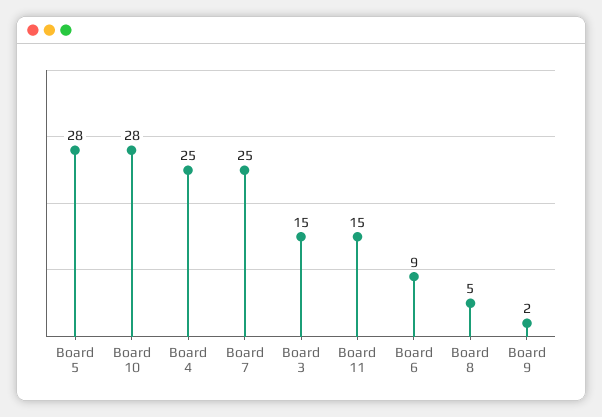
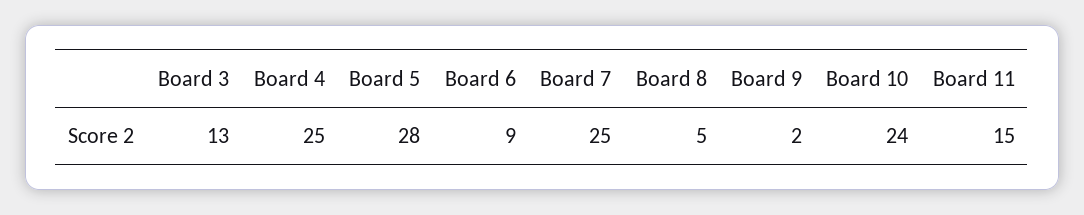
Board 10: 28 -> 24
Board 3: 15 -> 13

